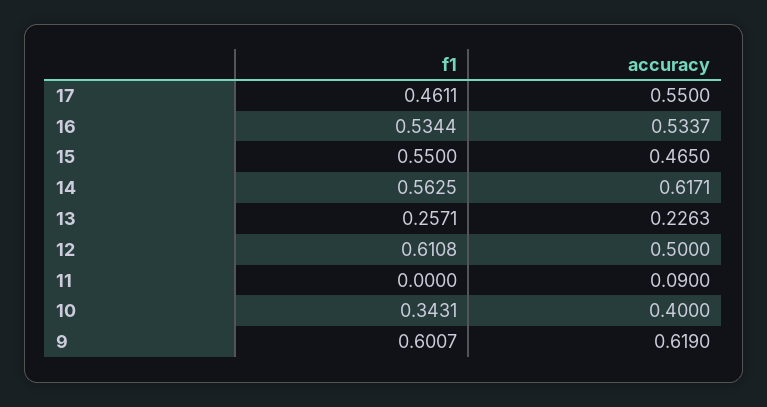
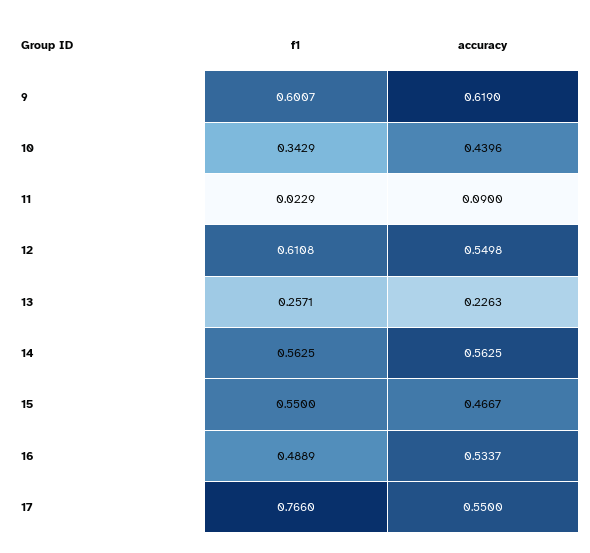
f1, 17: 0.4611 -> 0.766
f1, 16: 0.5344 -> 0.4889
accuracy, 15: 0.465 -> 0.4667
accuracy, 14: 0.6171 -> 0.5625
accuracy, 12: 0.5 -> 0.5498
f1, 11: 0 -> 0.0229
f1, 10: 0.3431 -> 0.3429
accuracy, 10: 0.4 -> 0.4396

